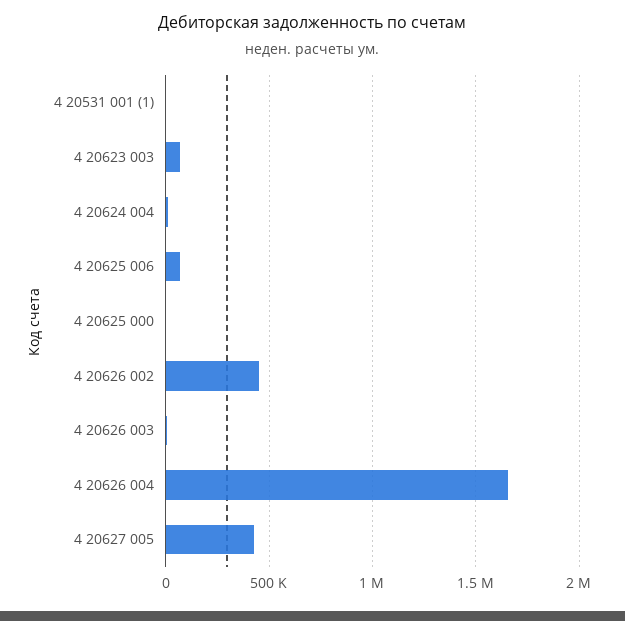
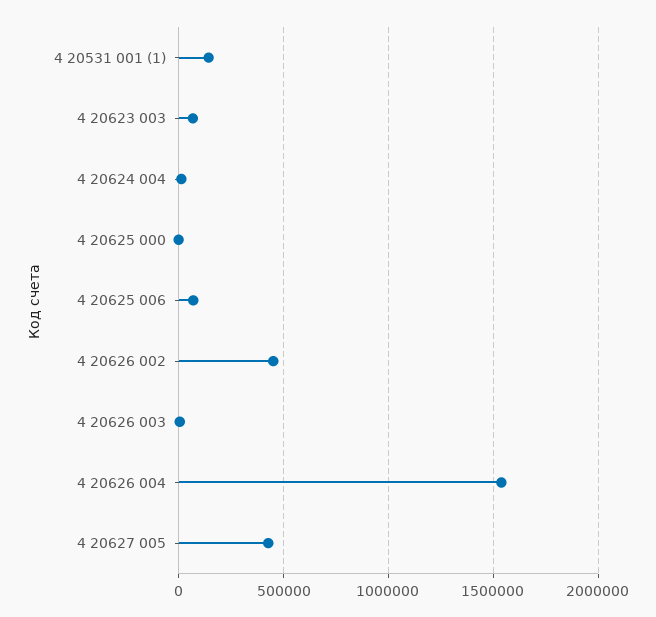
4 20531 001 (1): 0 -> 150000
4 20626 004: 1650000 -> 1550000

